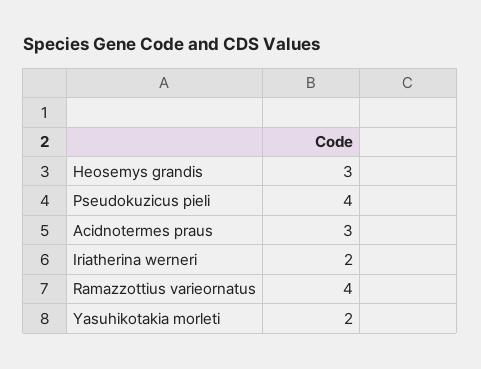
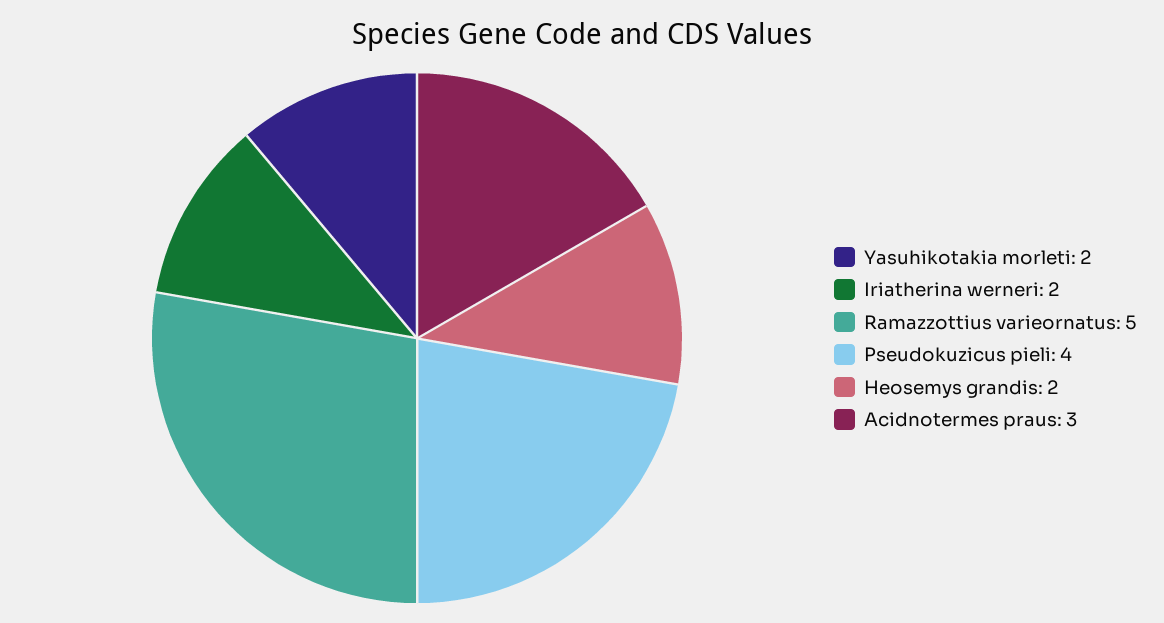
Heosemys grandis: 3 -> 2
Ramazzottius varieornatus: 4 -> 5

